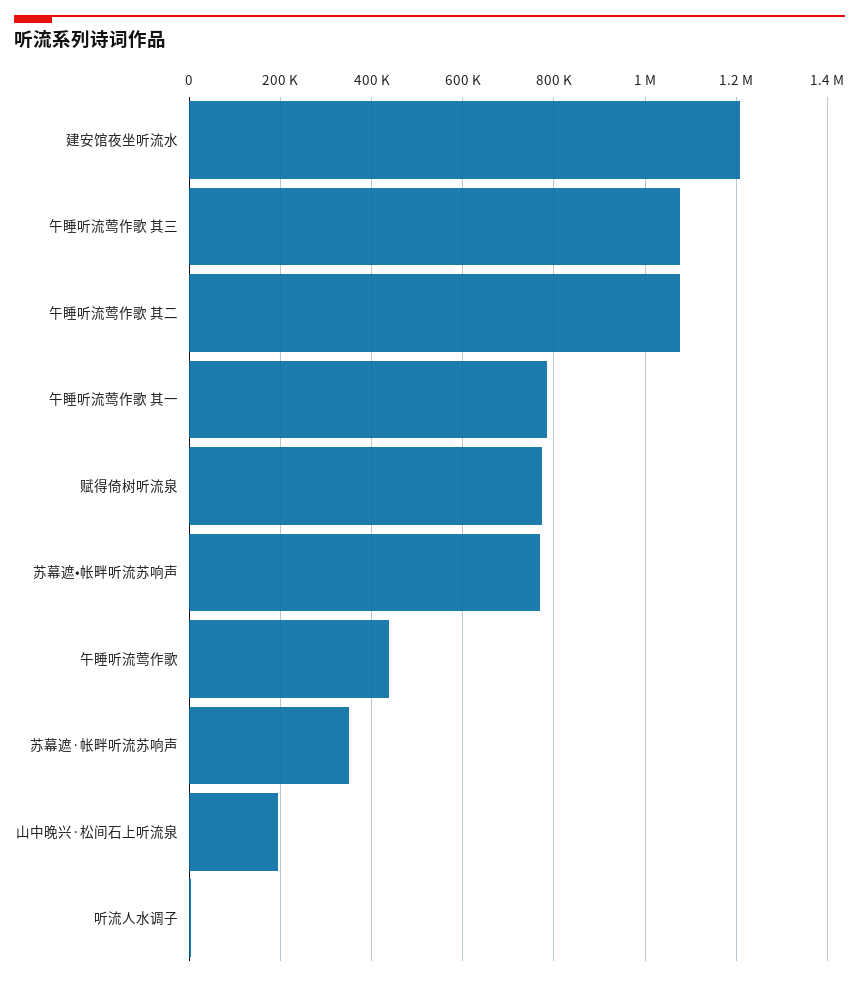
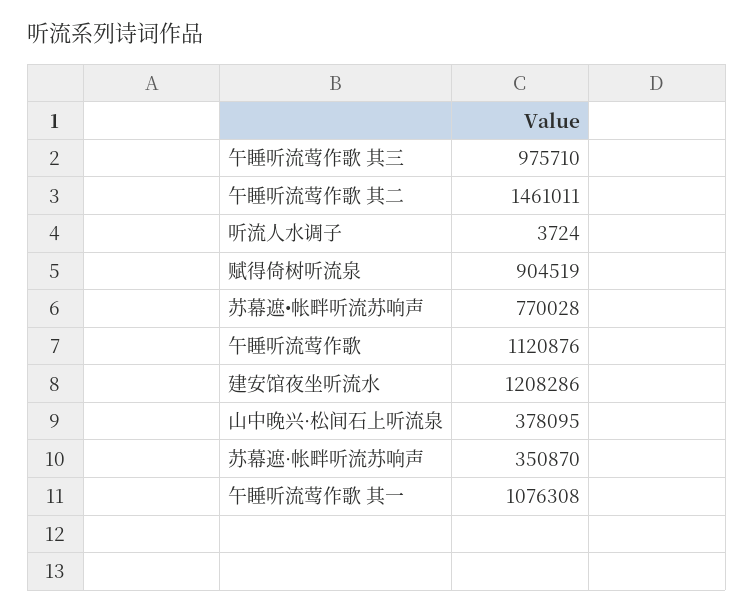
午睡听流莺作歌 其三: 1080000 -> 975710
午睡听流莺作歌 其二: 1080000 -> 1461011
午睡听流莺作歌 其一: 780000 -> 1076308
赋得倚树听流泉: 780000 -> 904519
午睡听流莺作歌: 440000 -> 1120876
山中晚兴·松间石上听流泉: 200000 -> 378095

